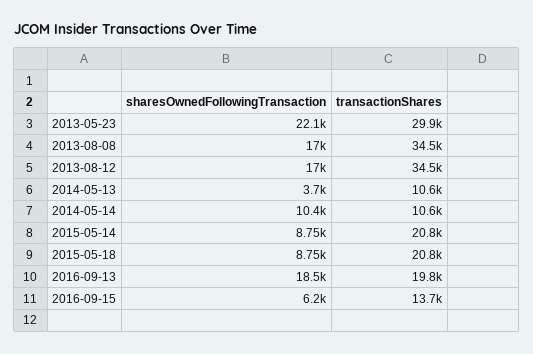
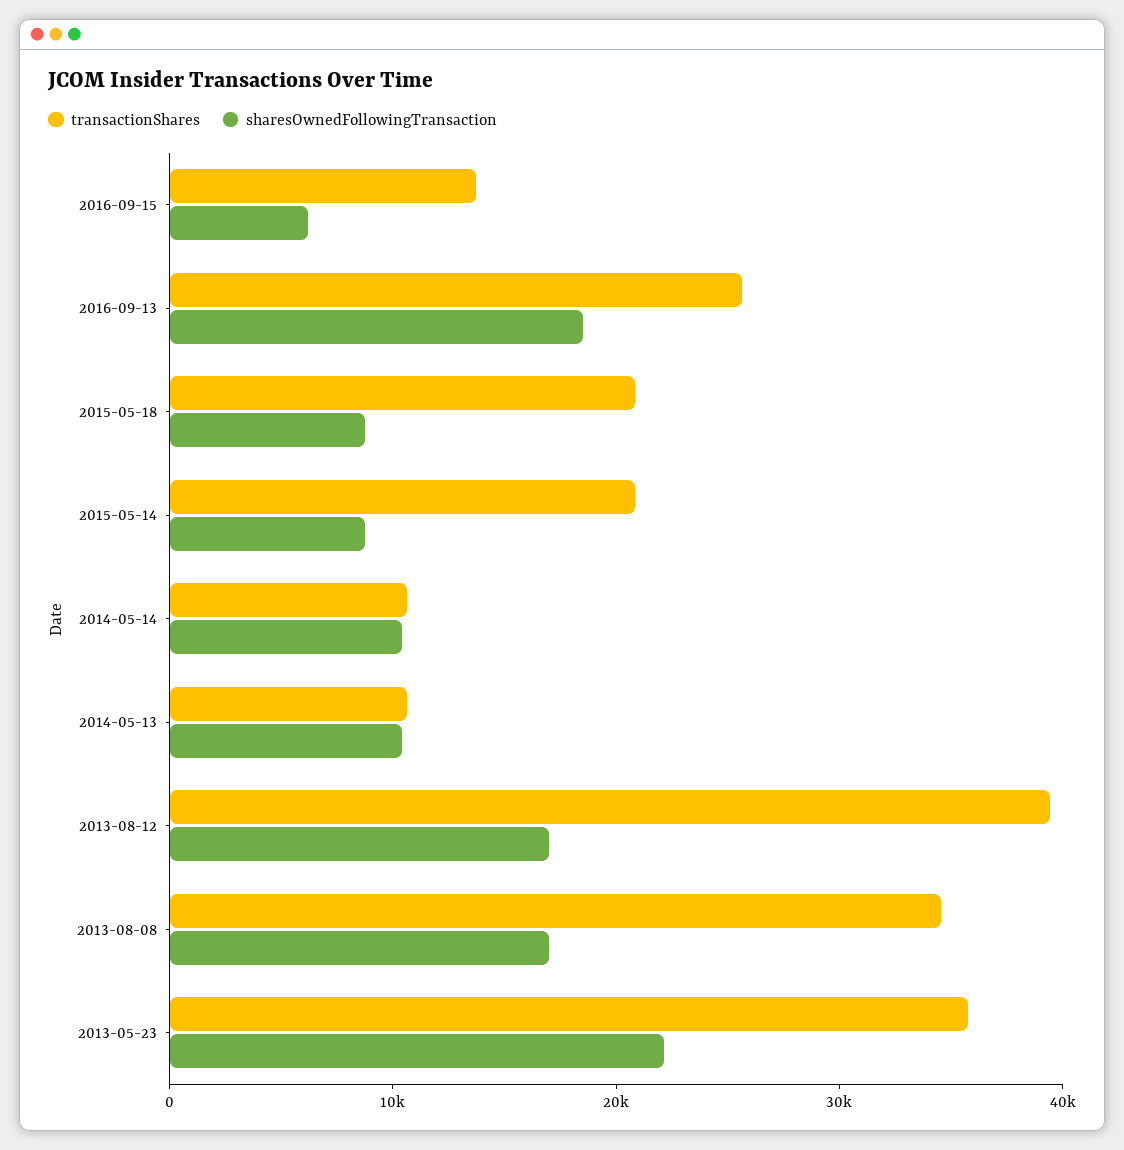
transactionShares, 2013-05-23: 29900 -> 36000
transactionShares, 2013-08-12: 34500 -> 40000
sharesOwnedFollowingTransaction, 2014-05-13: 3700 -> 10000
transactionShares, 2016-09-13: 19800 -> 26000

